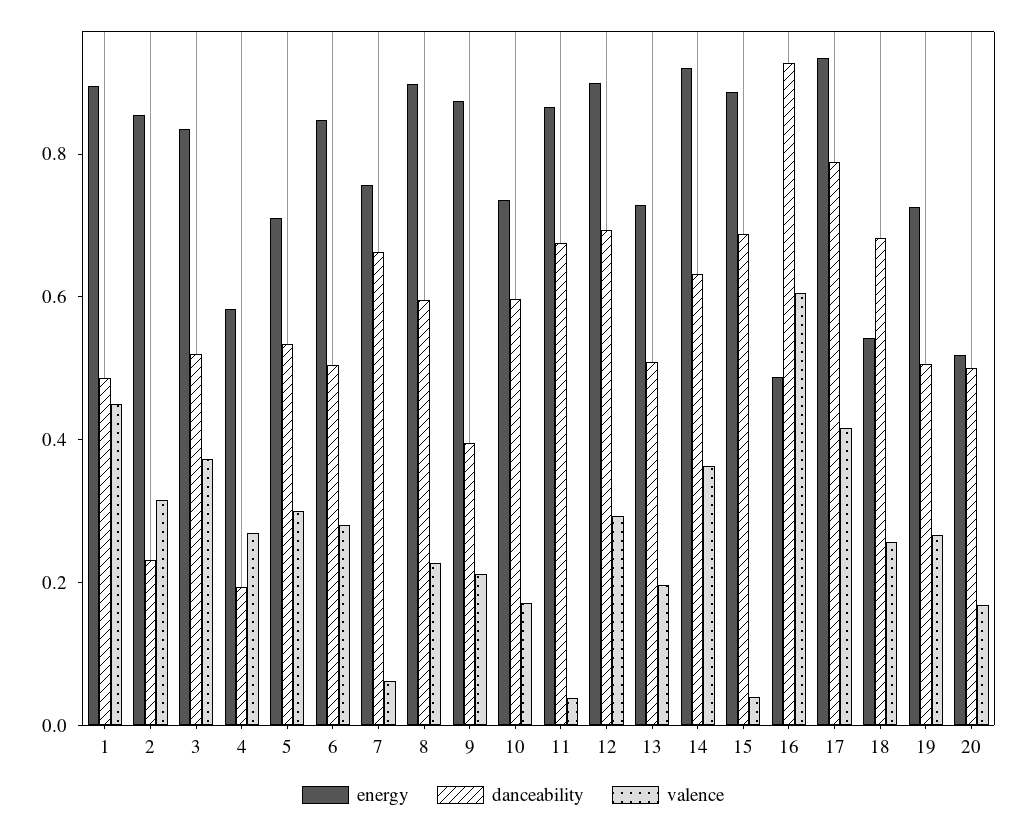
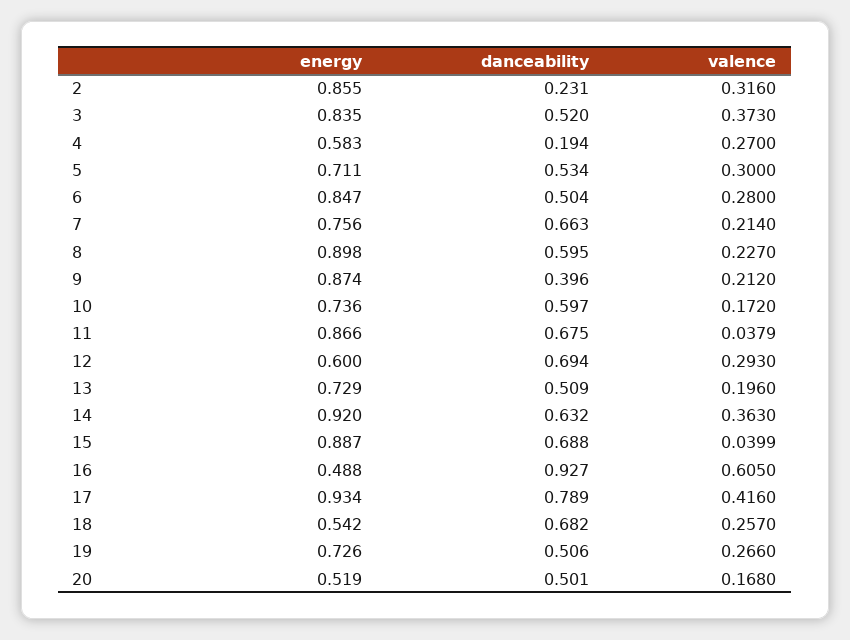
energy, 1: 0.9 -> none
danceability, 1: 0.5 -> none
valence, 1: 0.45 -> none
valence, 7: 0.05 -> 0.214
energy, 12: 0.9 -> 0.6

